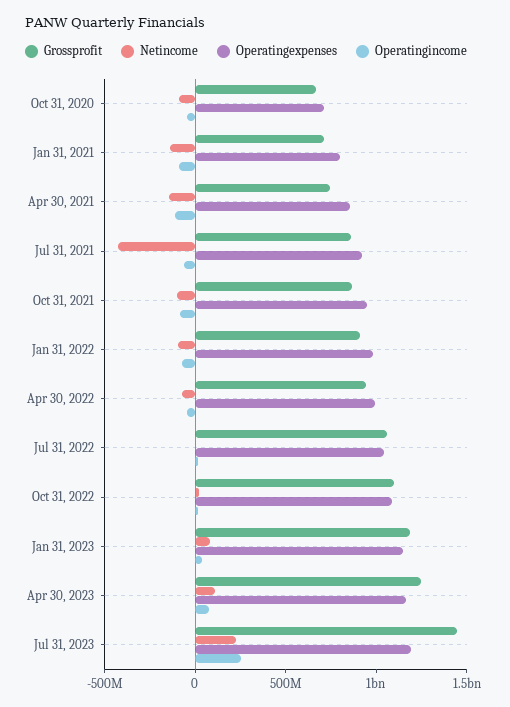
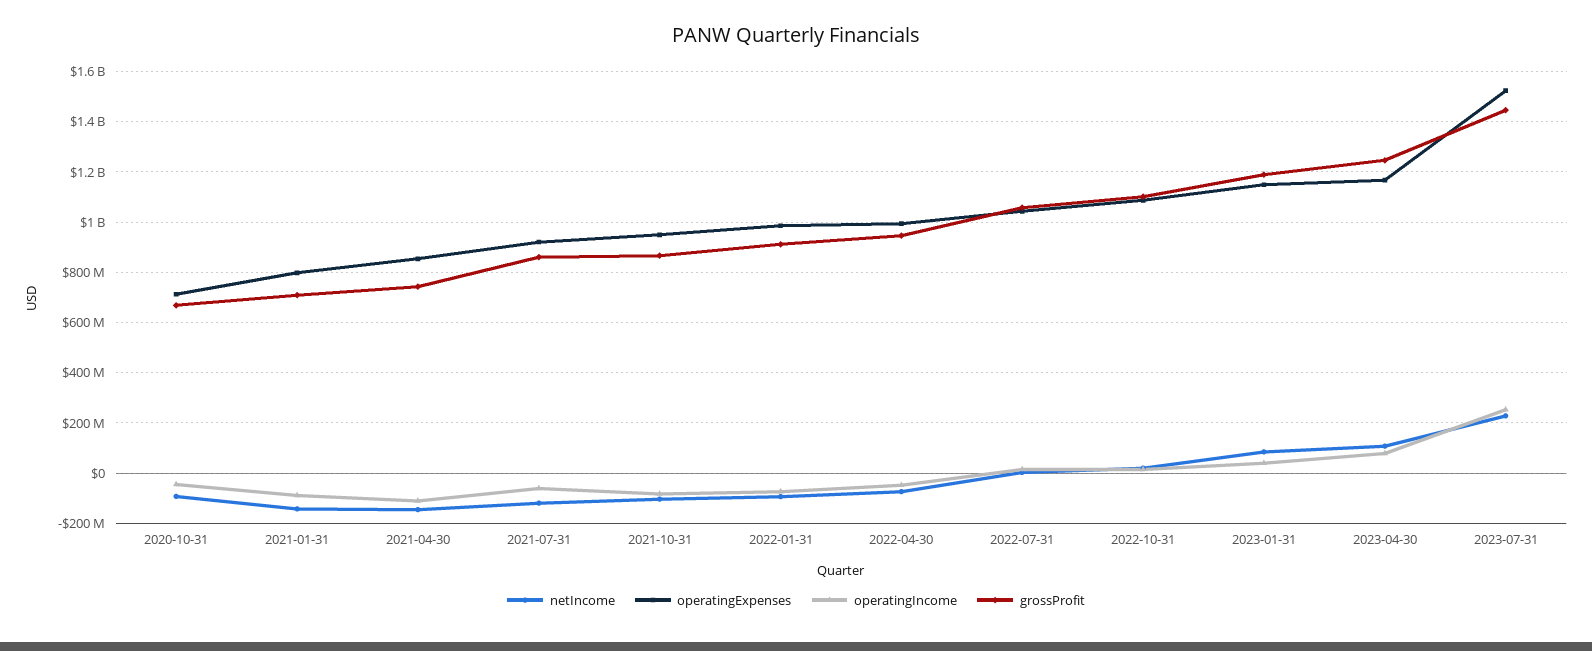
Netincome, Jul 31, 2021: -400000000 -> -125000000
Operatingexpenses, Jul 31, 2023: 1200000000 -> 1525000000

